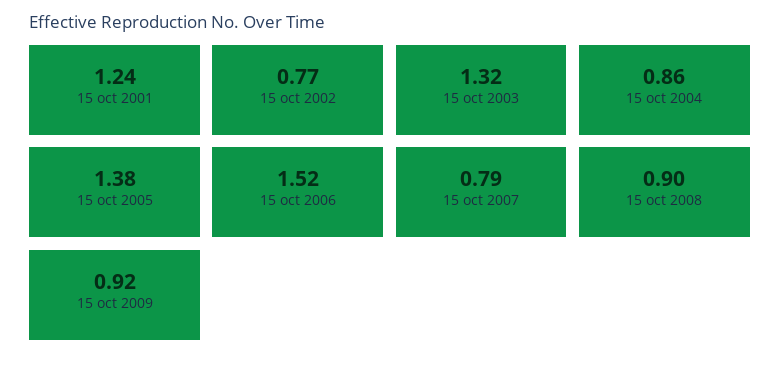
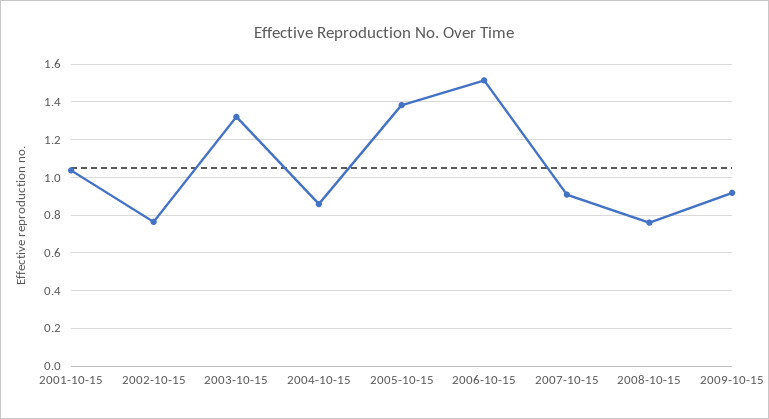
15 oct 2001: 1.24 -> 1.05
15 oct 2007: 0.79 -> 0.9
15 oct 2008: 0.9 -> 0.75

